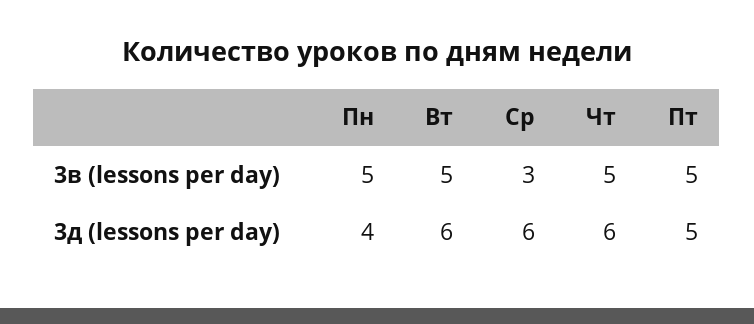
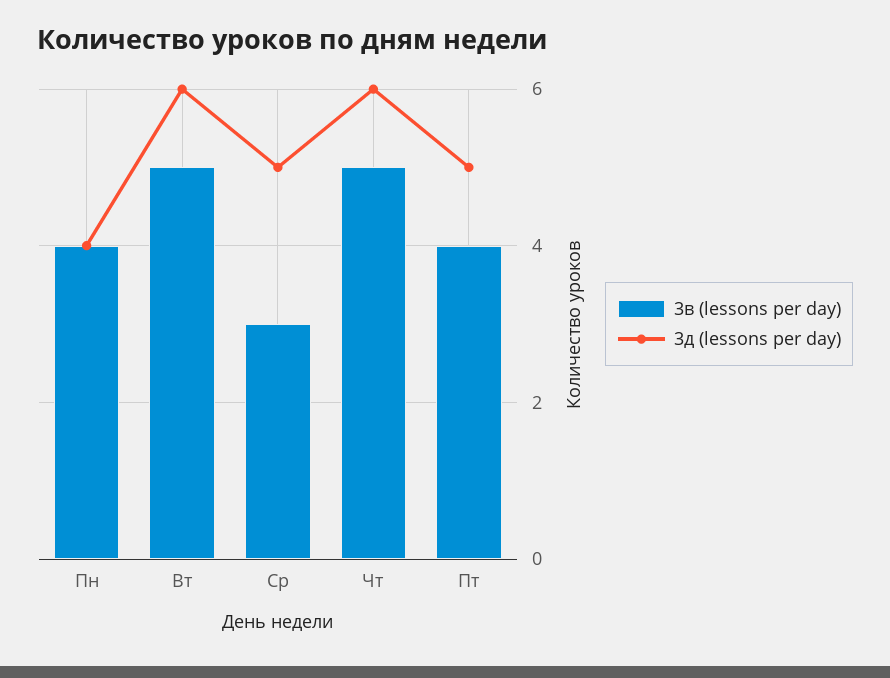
3в (lessons per day), Пн: 5 -> 4
3в (lessons per day), Пт: 5 -> 4
3д (lessons per day), Ср: 6 -> 5

